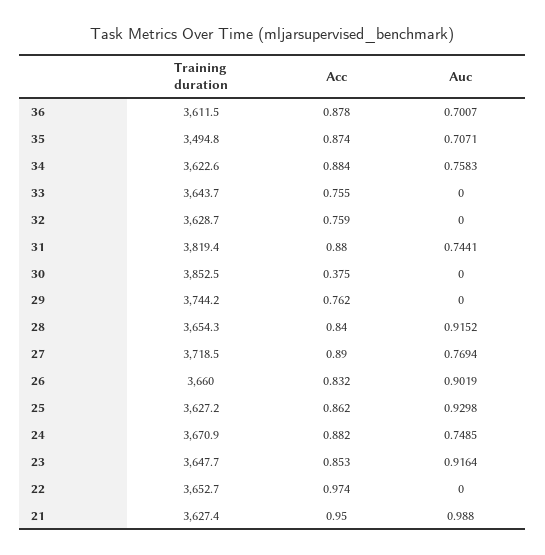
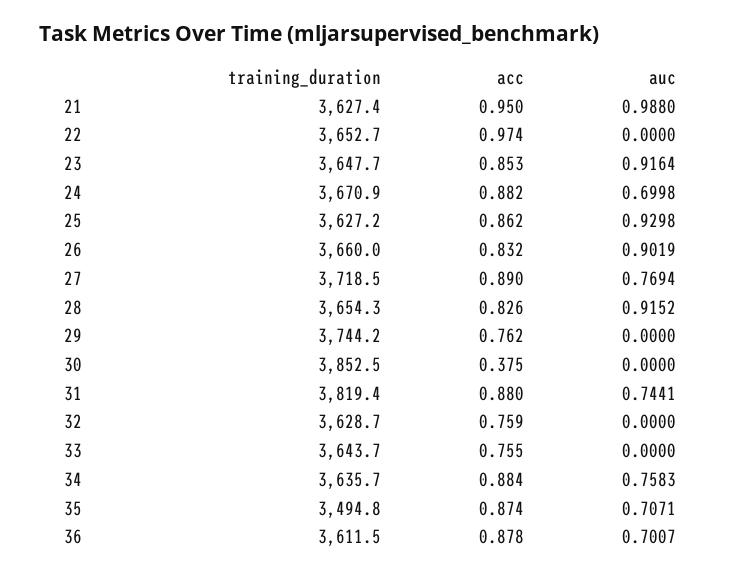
Training duration, 34: 3622.6 -> 3635.7
Acc, 28: 0.84 -> 0.826
Auc, 24: 0.7485 -> 0.6998

